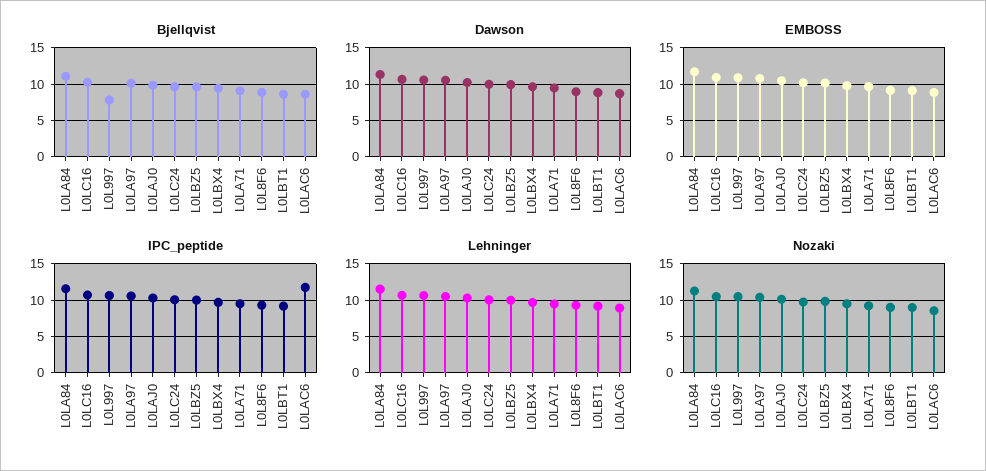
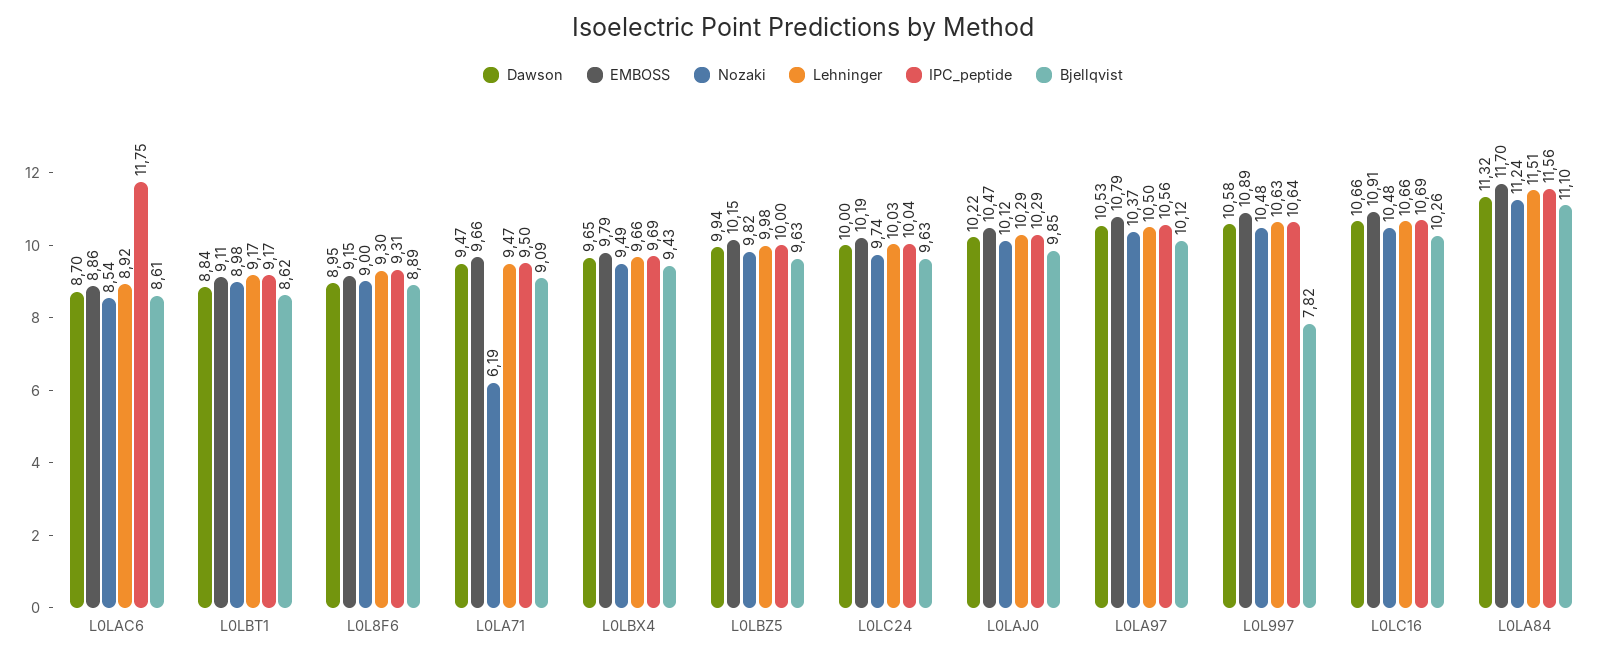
Nozaki, L0LA71: 9 -> 6.19

